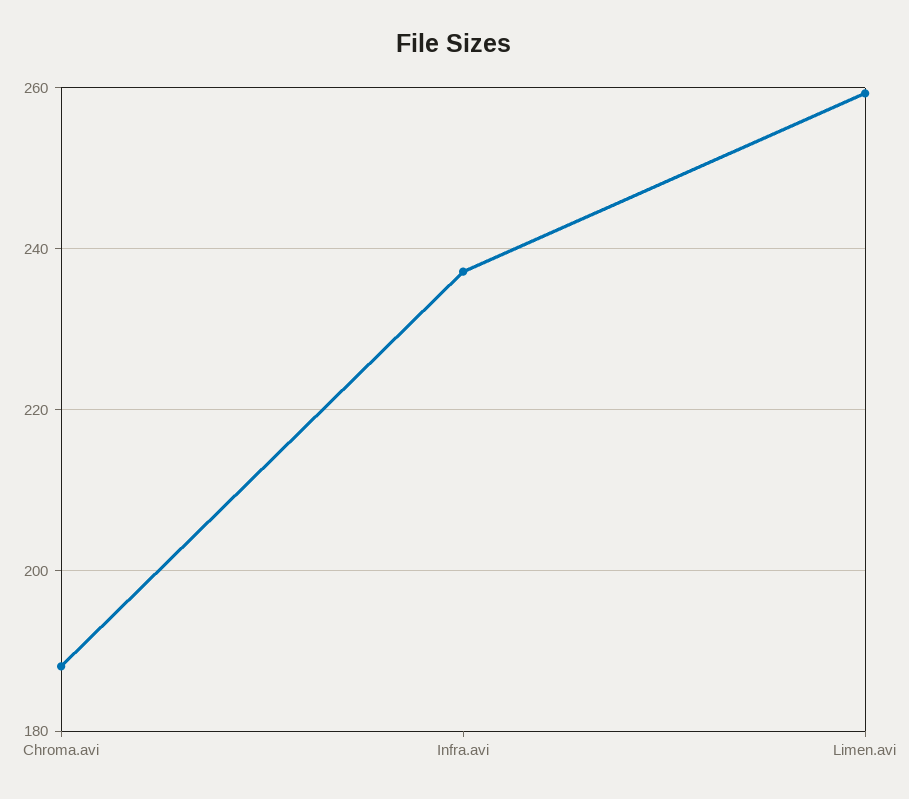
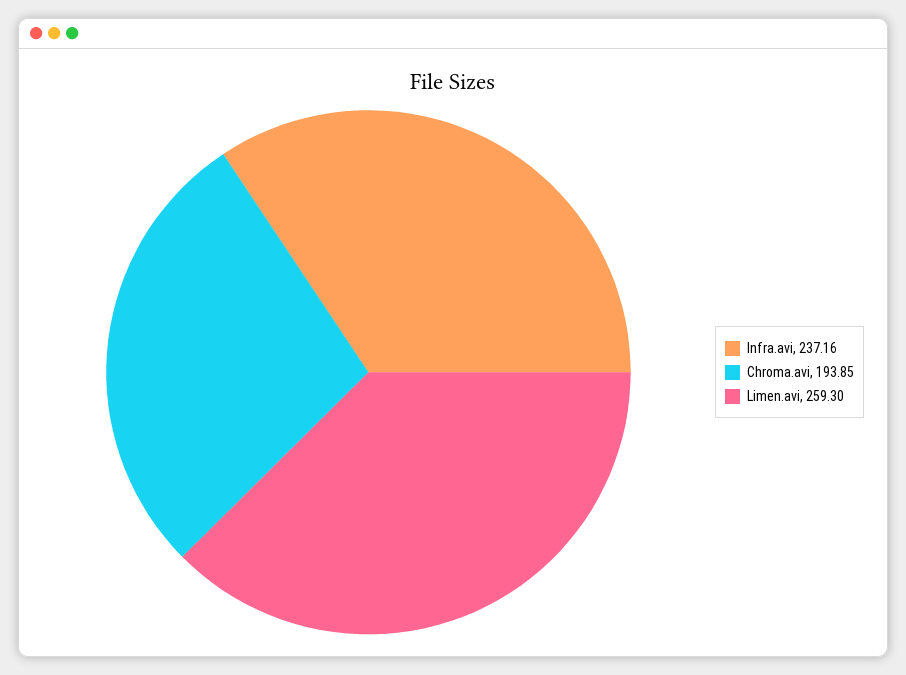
Chroma.avi: 188 -> 193.85

